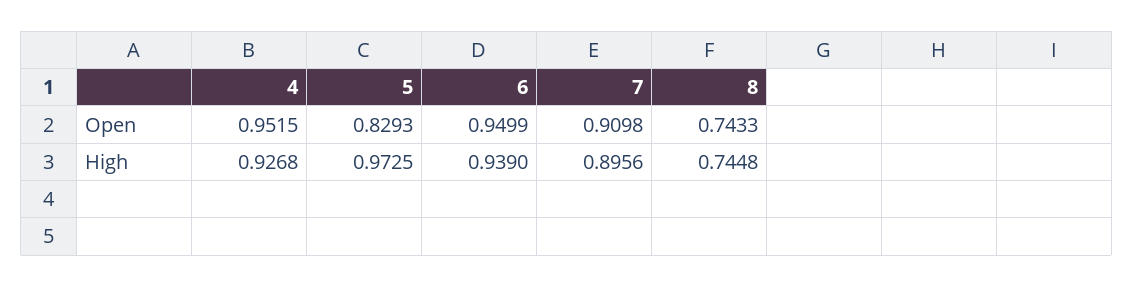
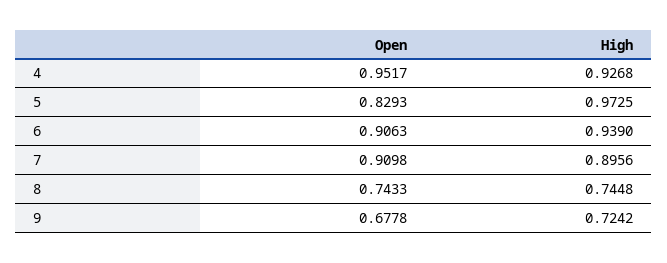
4, Open: 0.9515 -> 0.9517
6, Open: 0.9499 -> 0.9063
9, Open: none -> 0.6778
9, High: none -> 0.7242

